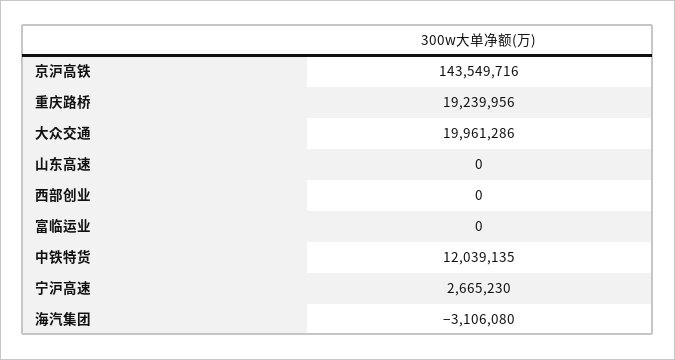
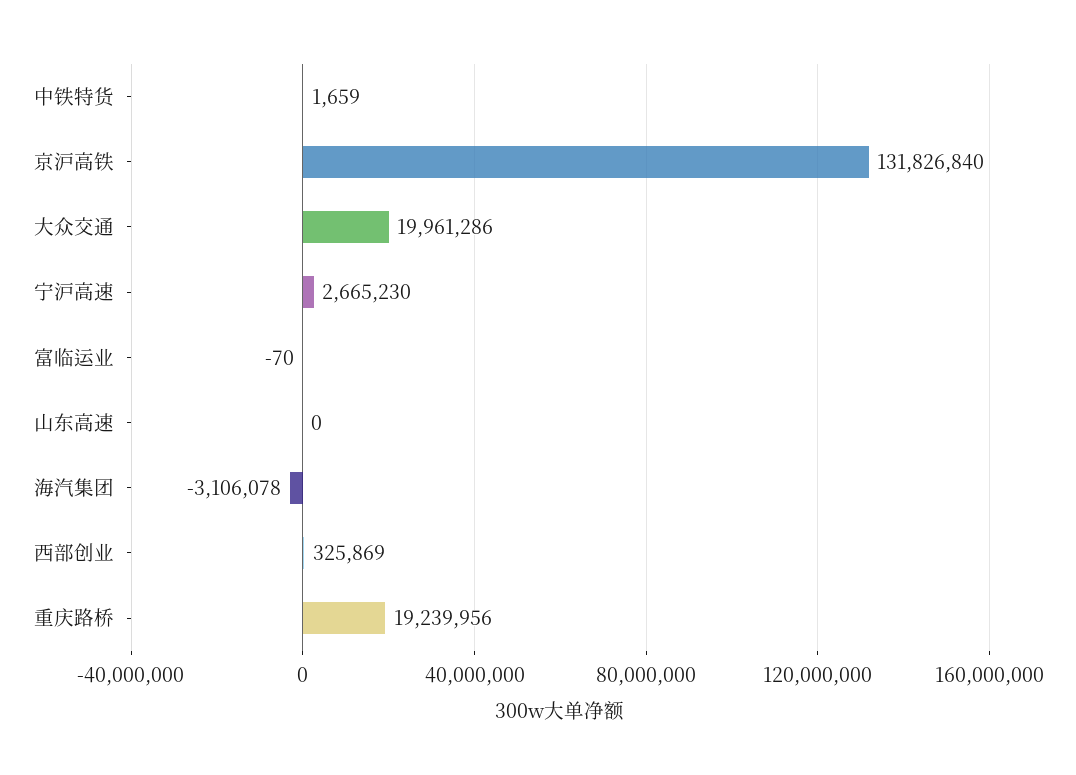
京沪高铁: 143549716 -> 131826840
西部创业: 0 -> 325869
富临运业: 0 -> -70
中铁特货: 12039135 -> 1659
海汽集团: -3106080 -> -3106078

